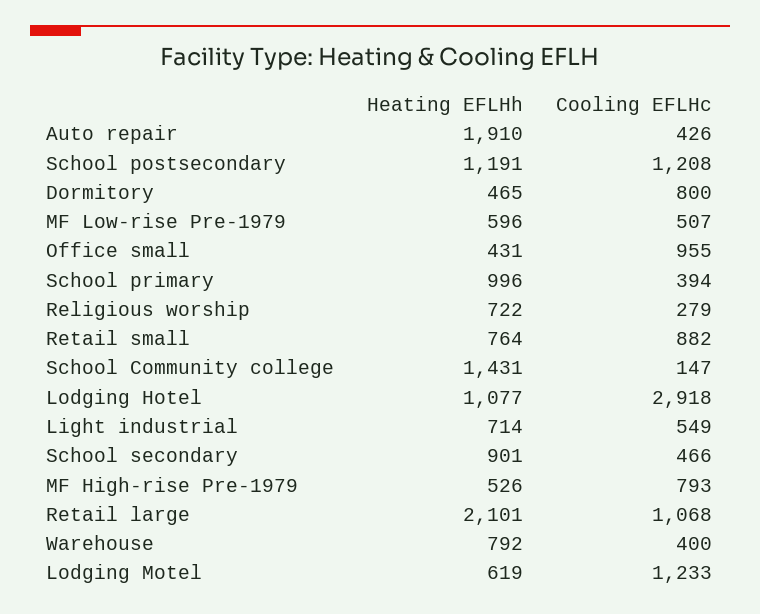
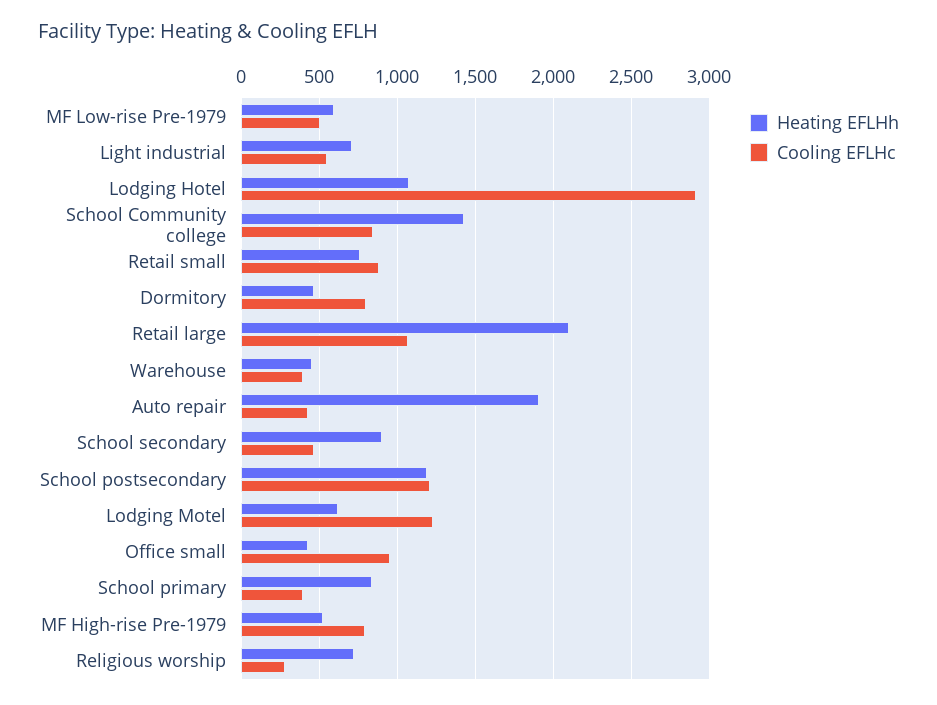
Heating EFLHh, School primary: 996 -> 850
Cooling EFLHc, School Community college: 147 -> 850
Heating EFLHh, Warehouse: 792 -> 450

